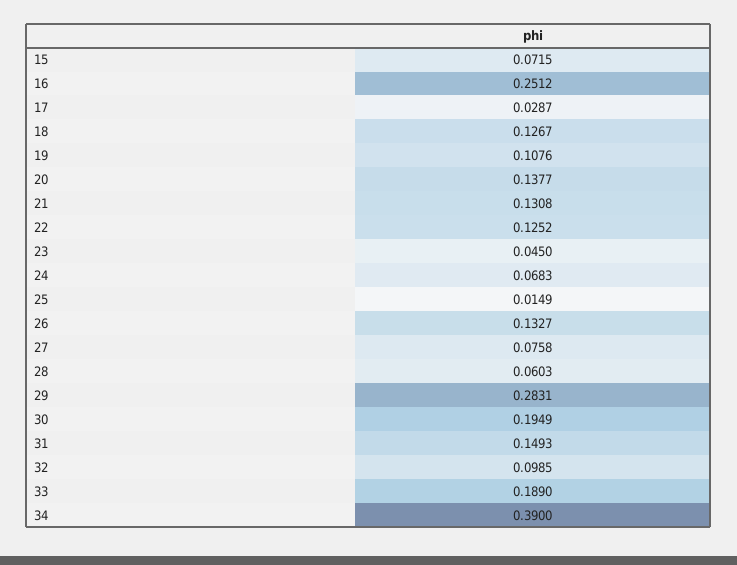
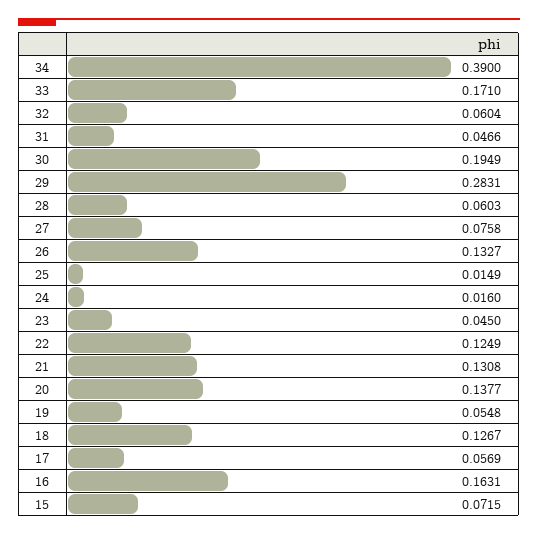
16: 0.2512 -> 0.1631
17: 0.0287 -> 0.0569
19: 0.1076 -> 0.0548
22: 0.1252 -> 0.1249
24: 0.0683 -> 0.016
31: 0.1493 -> 0.0466
32: 0.0985 -> 0.0604
33: 0.189 -> 0.171

